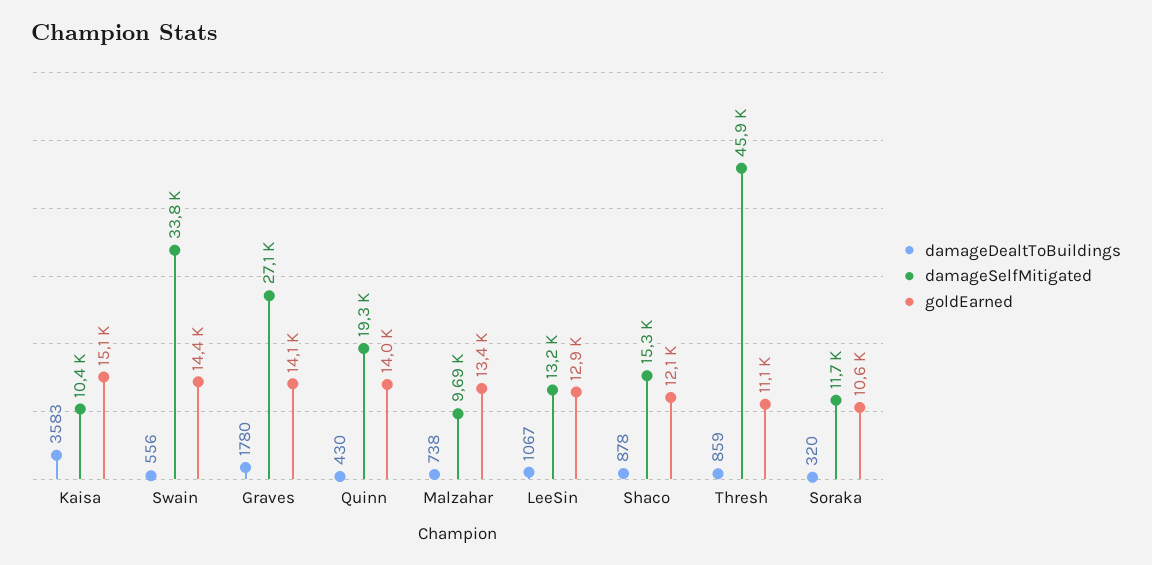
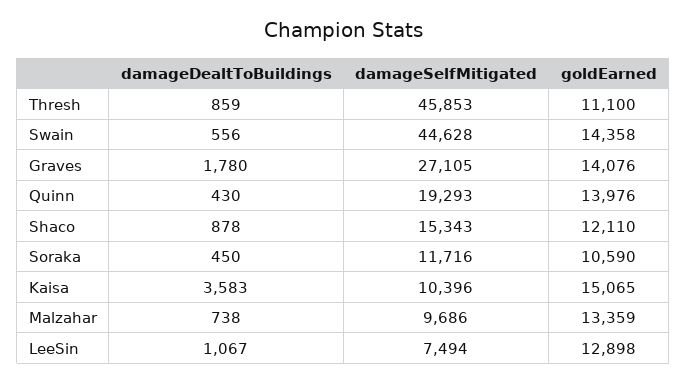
damageSelfMitigated, Swain: 33800 -> 44628
damageSelfMitigated, LeeSin: 13200 -> 7494
damageDealtToBuildings, Soraka: 320 -> 450

